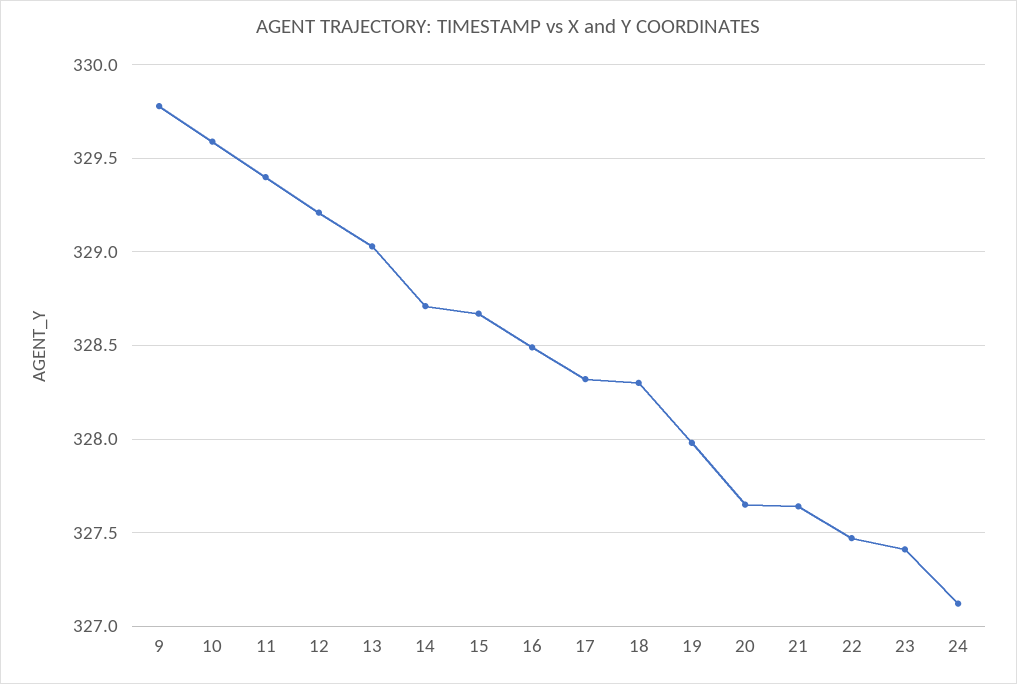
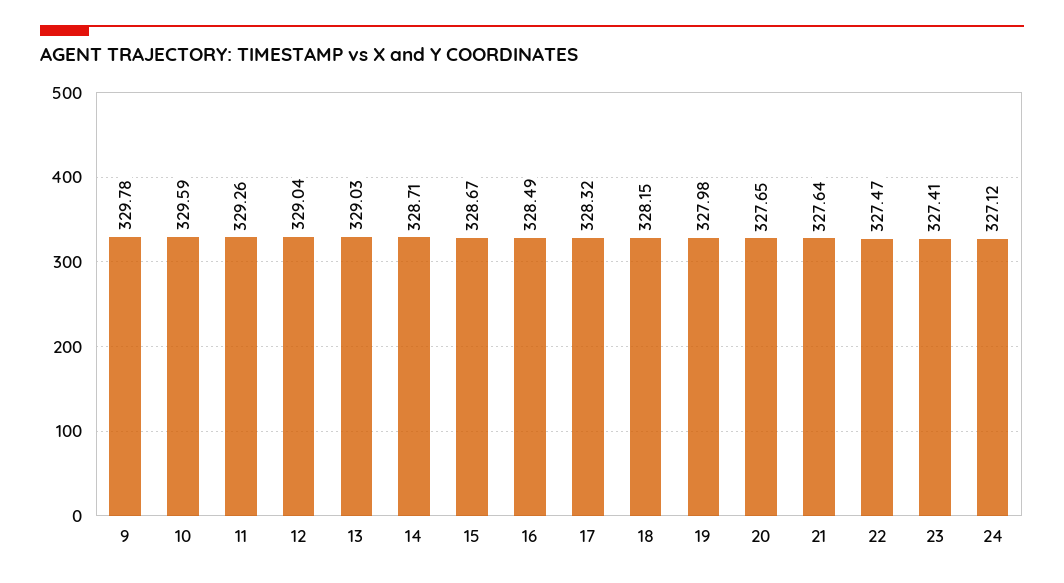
11: 329.4 -> 329.26
12: 329.2 -> 329.04
18: 328.3 -> 328.15

